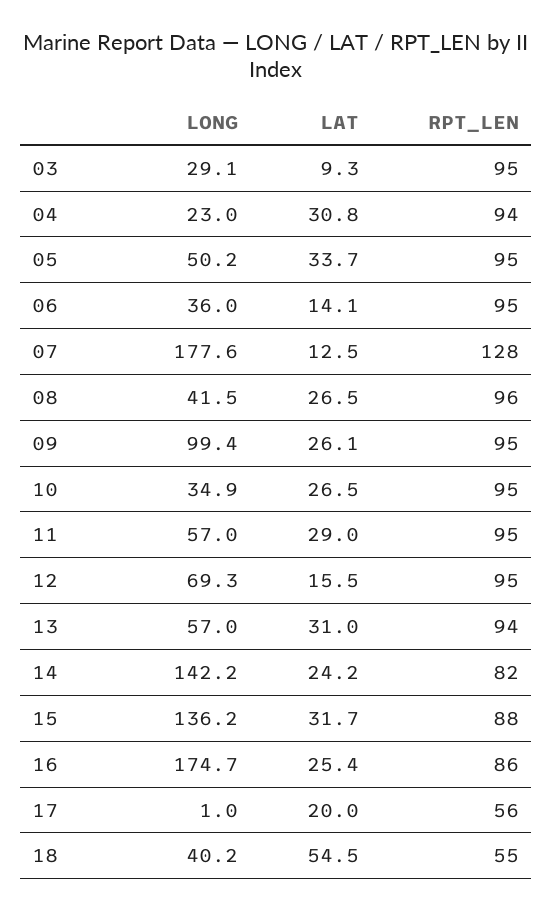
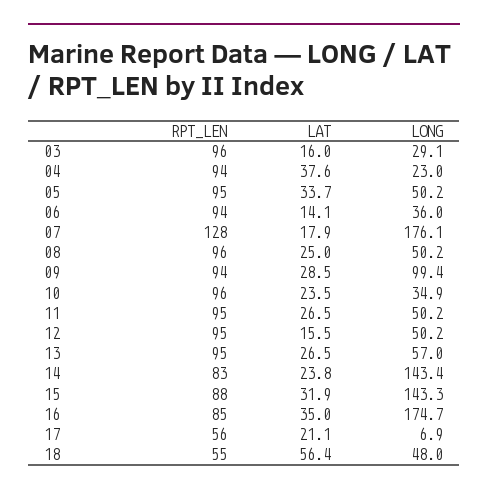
LAT, 03: 9.3 -> 16
RPT_LEN, 03: 95 -> 96
LAT, 04: 30.8 -> 37.6
RPT_LEN, 06: 95 -> 94
LONG, 07: 177.6 -> 176.1
LAT, 07: 12.5 -> 17.9
LONG, 08: 41.5 -> 50.2
LAT, 08: 26.5 -> 25
LAT, 09: 26.1 -> 28.5
RPT_LEN, 09: 95 -> 94
LAT, 10: 26.5 -> 23.5
RPT_LEN, 10: 95 -> 96
LONG, 11: 57 -> 50.2
LAT, 11: 29 -> 26.5
LONG, 12: 69.3 -> 50.2
LAT, 13: 31 -> 26.5
RPT_LEN, 13: 94 -> 95
LONG, 14: 142.2 -> 143.4
LAT, 14: 24.2 -> 23.8
RPT_LEN, 14: 82 -> 83
LONG, 15: 136.2 -> 143.3
LAT, 15: 31.7 -> 31.9
LAT, 16: 25.4 -> 35
RPT_LEN, 16: 86 -> 85
LONG, 17: 1 -> 6.9
LAT, 17: 20 -> 21.1
LONG, 18: 40.2 -> 48
LAT, 18: 54.5 -> 56.4

